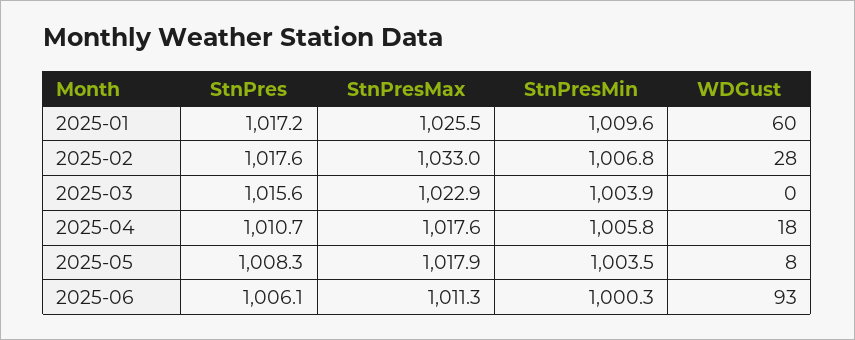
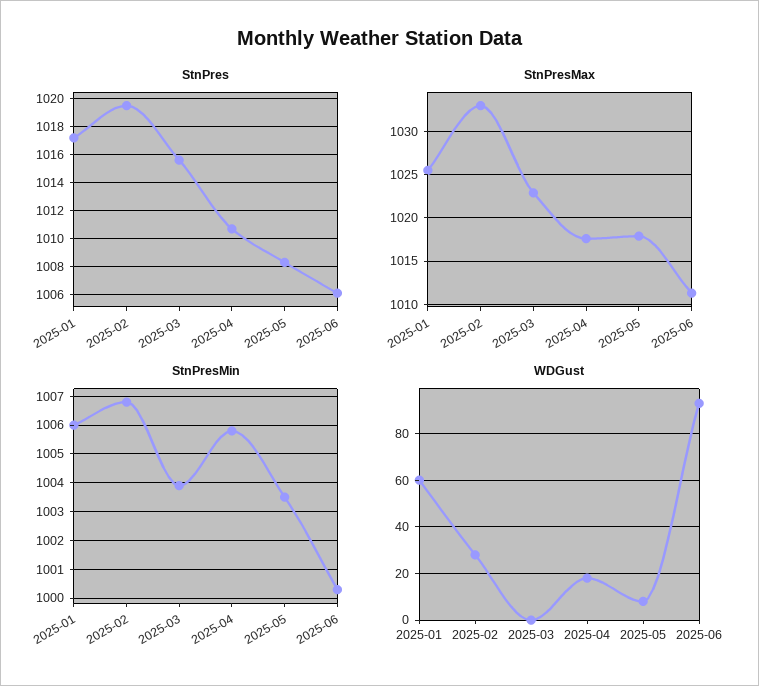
StnPresMin, 2025-01: 1009.6 -> 1006
StnPres, 2025-02: 1017.6 -> 1019.5

